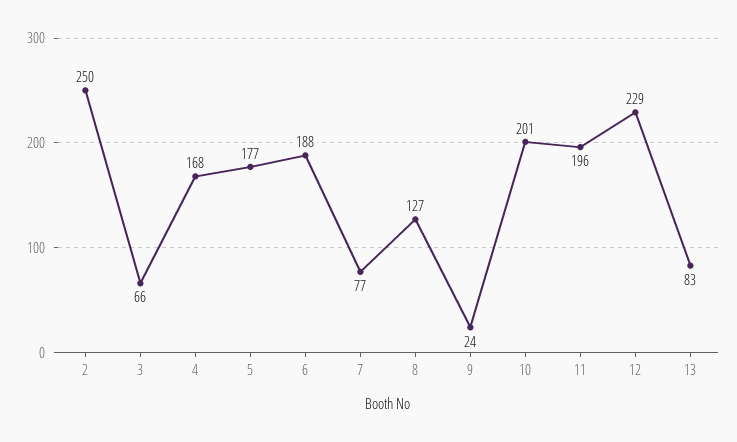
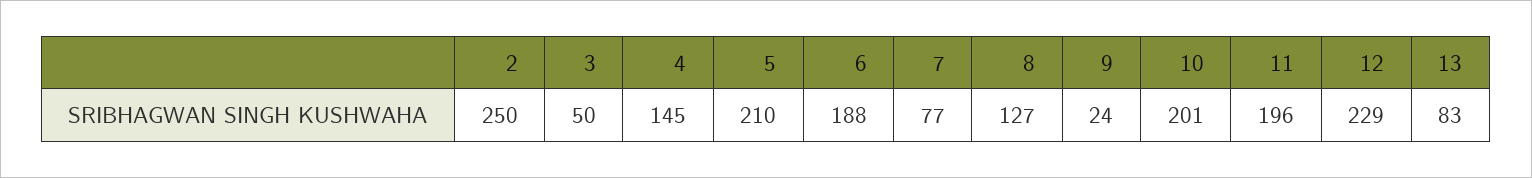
3: 66 -> 50
4: 168 -> 145
5: 177 -> 210

